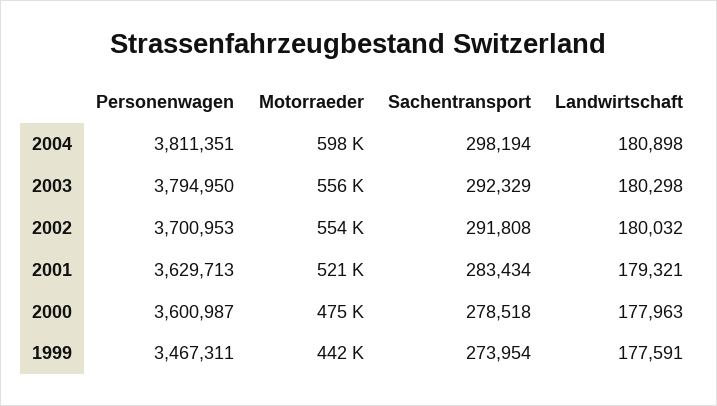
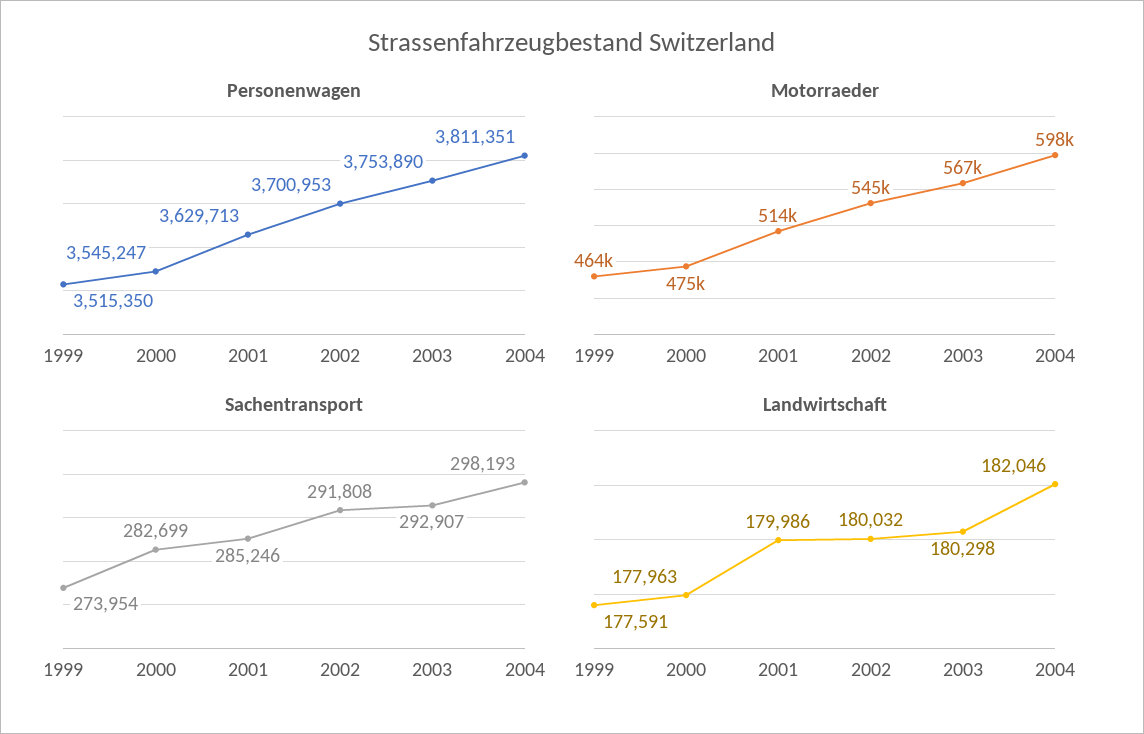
Sachentransport, 2004: 298194 -> 298193
Landwirtschaft, 2004: 180898 -> 182046
Personenwagen, 2003: 3794950 -> 3753890
Motorraeder, 2003: 556000 -> 567000
Sachentransport, 2003: 292329 -> 292907
Motorraeder, 2002: 554000 -> 545000
Motorraeder, 2001: 521000 -> 514000
Sachentransport, 2001: 283434 -> 285246
Landwirtschaft, 2001: 179321 -> 179986
Personenwagen, 2000: 3600987 -> 3545247
Sachentransport, 2000: 278518 -> 282699
Personenwagen, 1999: 3467311 -> 3515350
Motorraeder, 1999: 442000 -> 464000

